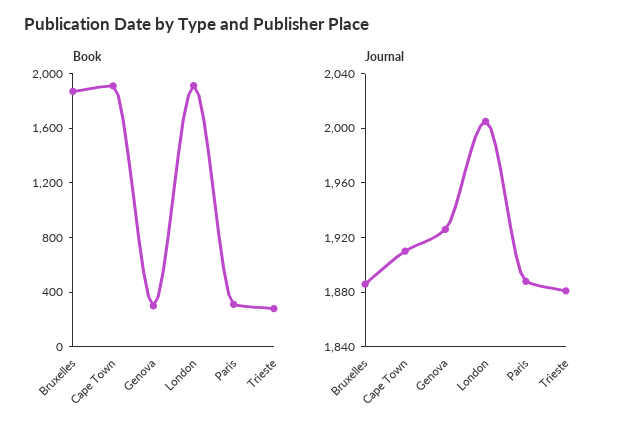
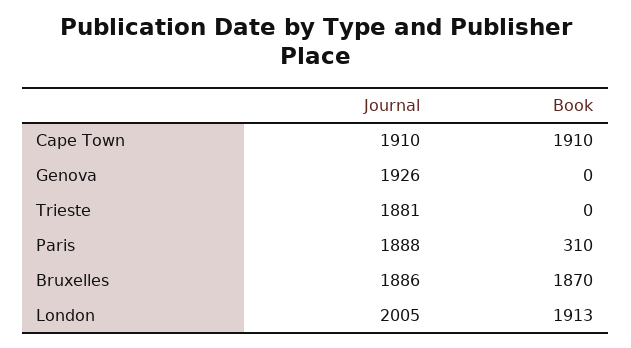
Book, Genova: 300 -> 0
Book, Trieste: 300 -> 0

